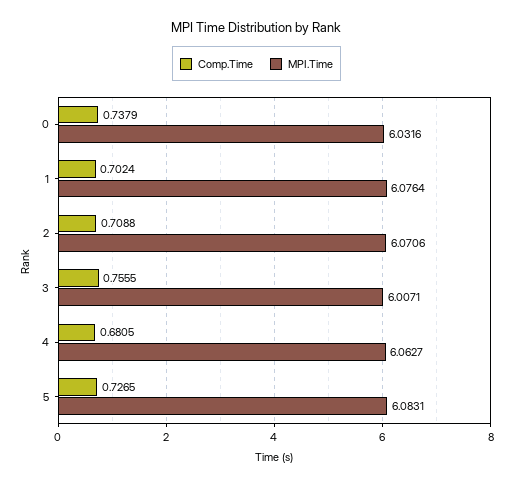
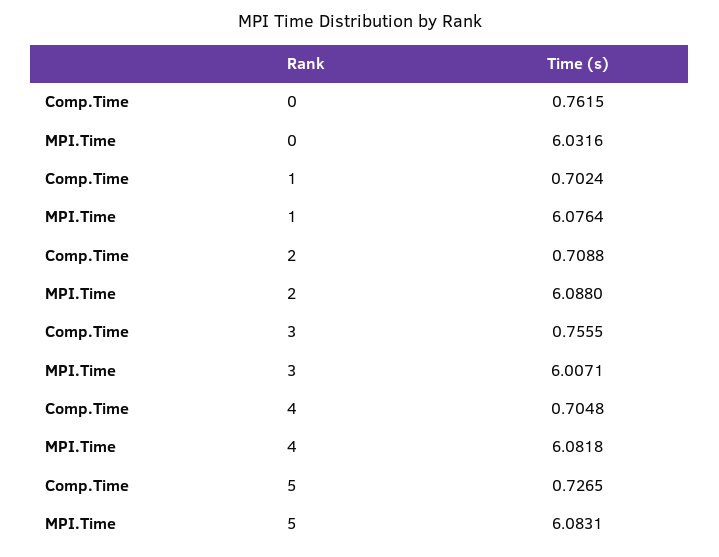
Comp.Time, 0: 0.7379 -> 0.7615
MPI.Time, 2: 6.0706 -> 6.088
Comp.Time, 4: 0.6805 -> 0.7048
MPI.Time, 4: 6.0627 -> 6.0818

